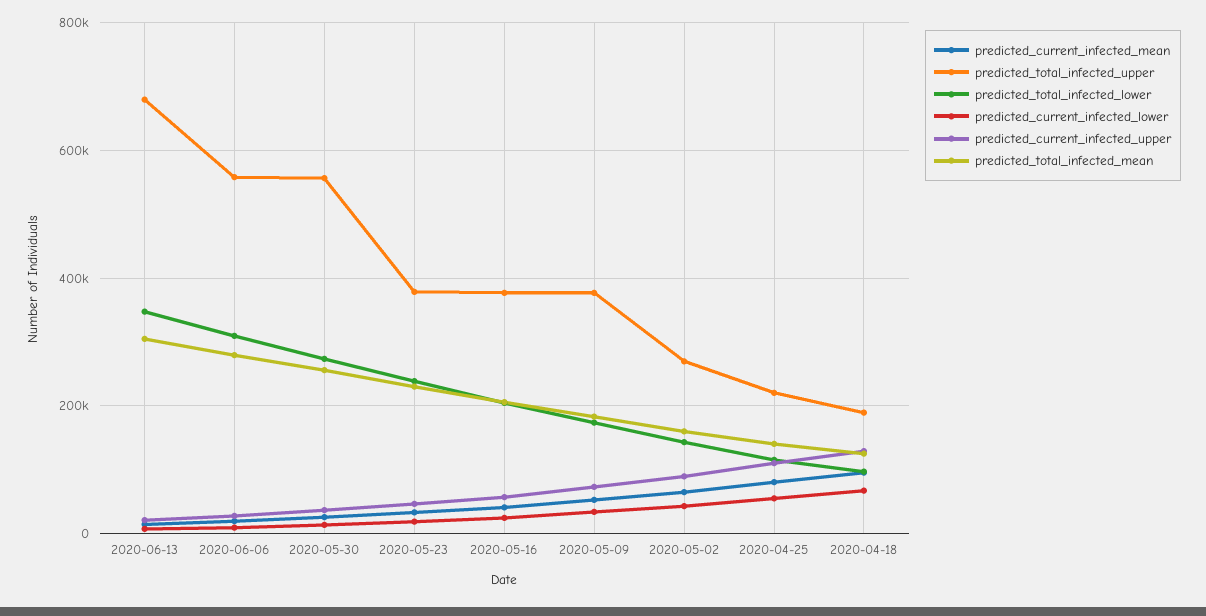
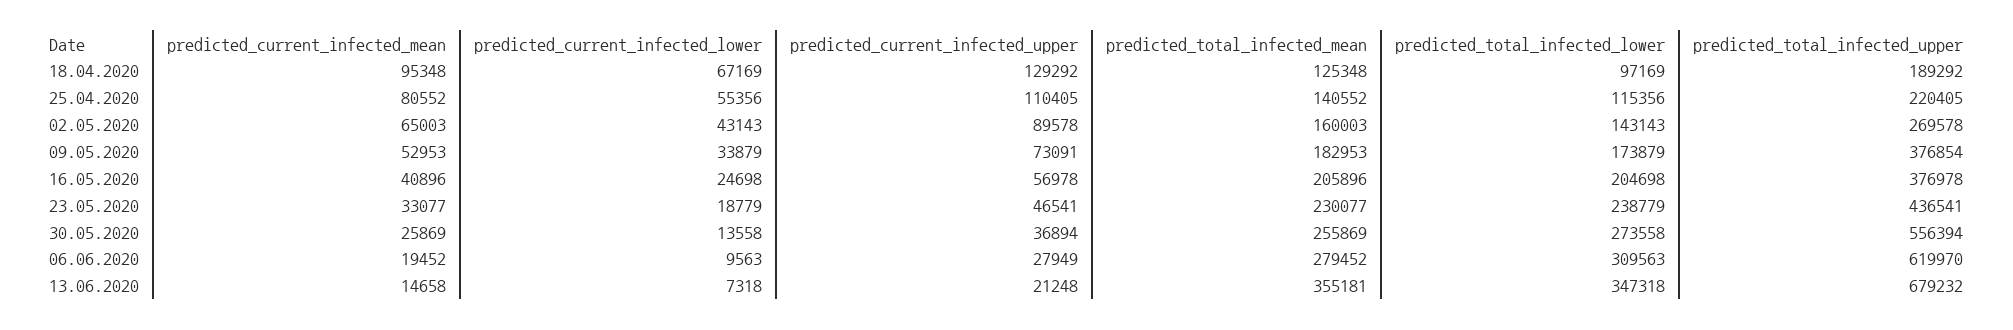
predicted_total_infected_mean, 2020-06-13: 300000 -> 355181
predicted_total_infected_upper, 2020-06-06: 560000 -> 619970
predicted_total_infected_upper, 2020-05-23: 380000 -> 436541

